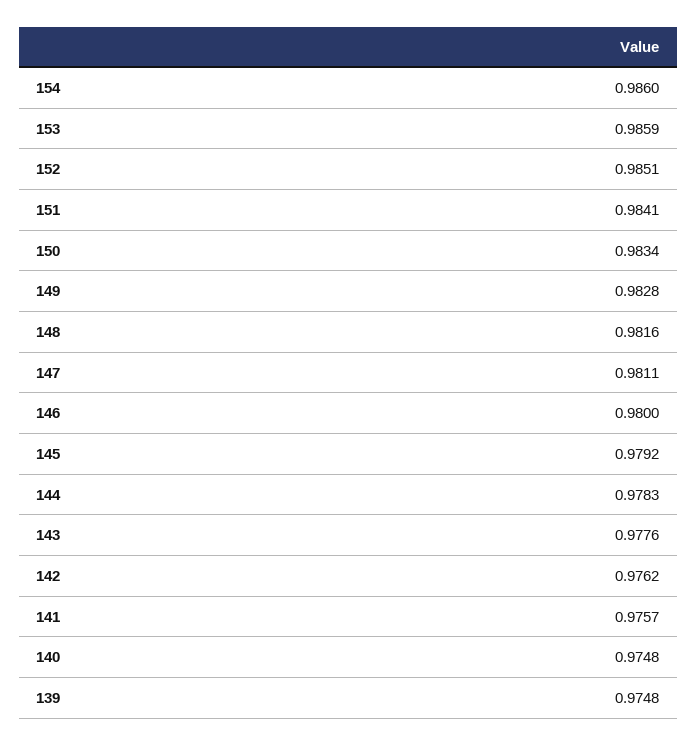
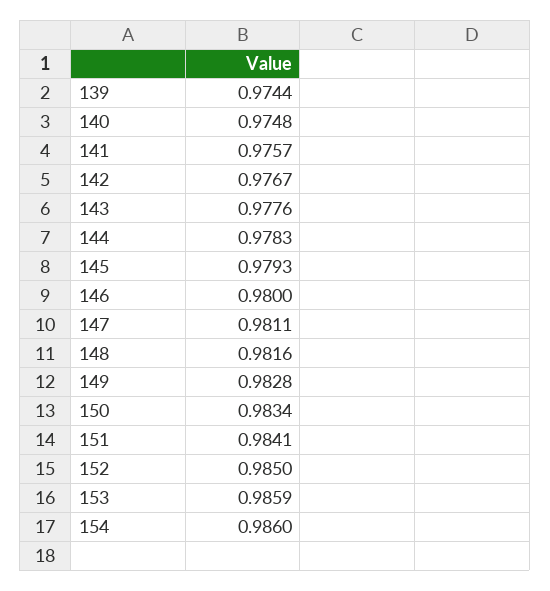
152: 0.9851 -> 0.985
145: 0.9792 -> 0.9793
142: 0.9762 -> 0.9767
139: 0.9748 -> 0.9744

